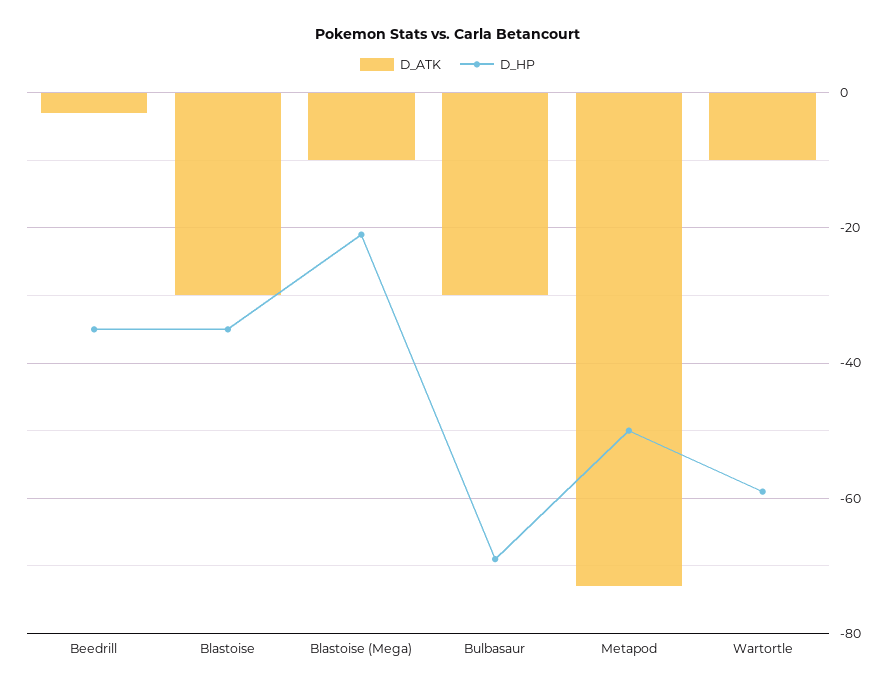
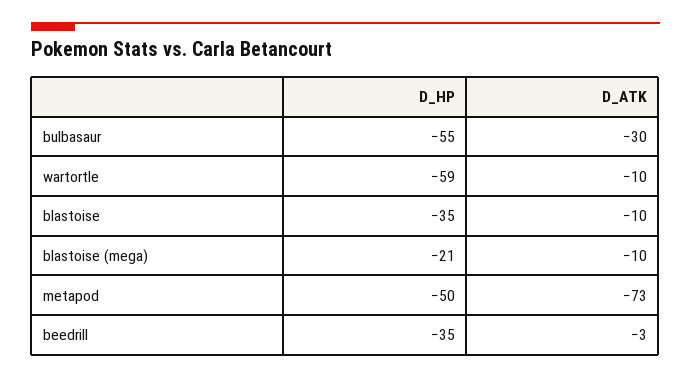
D_ATK, Blastoise: -30 -> -10
D_HP, Bulbasaur: -70 -> -55

